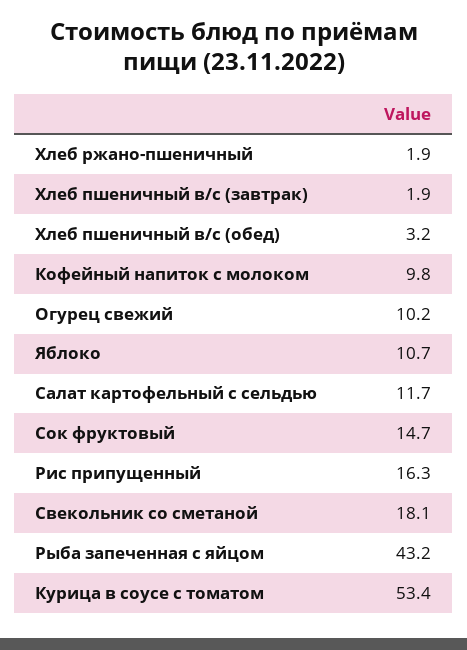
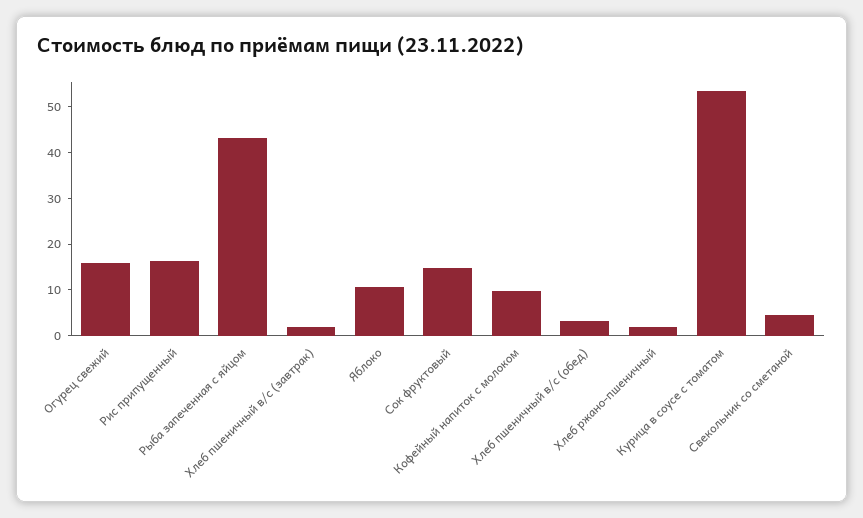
Огурец свежий: 10.2 -> 16
Салат картофельный с сельдью: 11.7 -> none
Свекольник со сметаной: 18.1 -> 4

